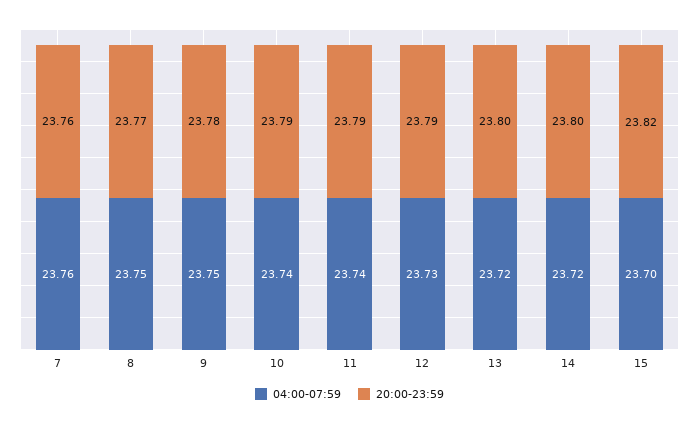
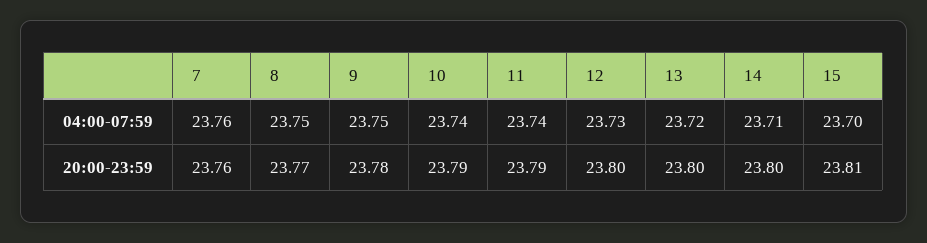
20:00-23:59, 12: 23.79 -> 23.8
04:00-07:59, 14: 23.72 -> 23.71
20:00-23:59, 15: 23.82 -> 23.81

